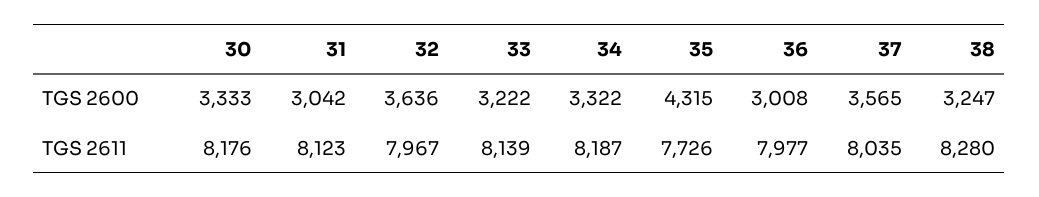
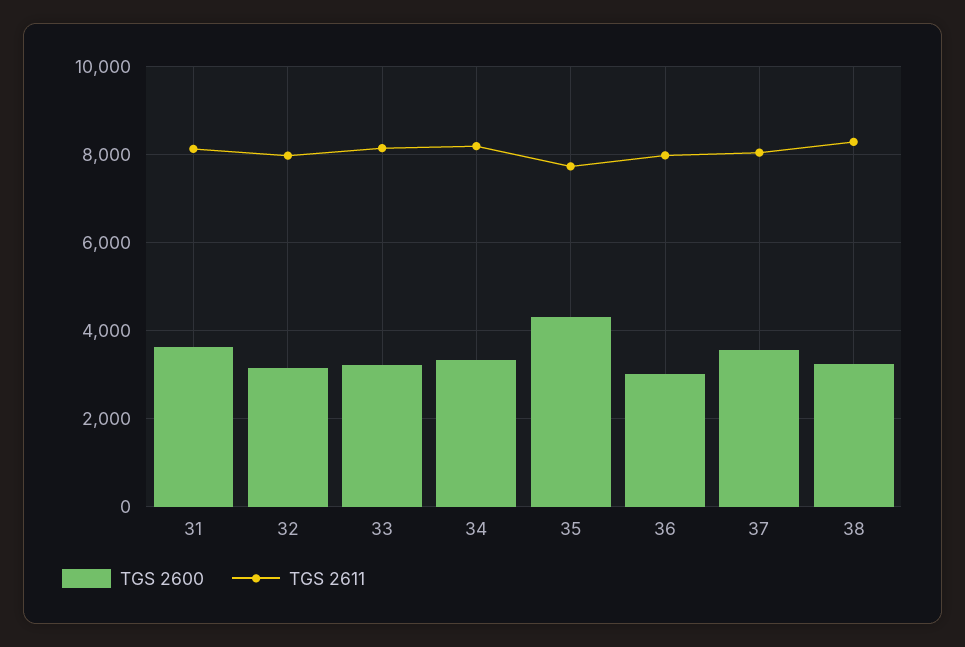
TGS 2600, 30: 3333 -> none
TGS 2600, 31: 3042 -> 3600
TGS 2600, 32: 3636 -> 3200
TGS 2611, 30: 8176 -> none

